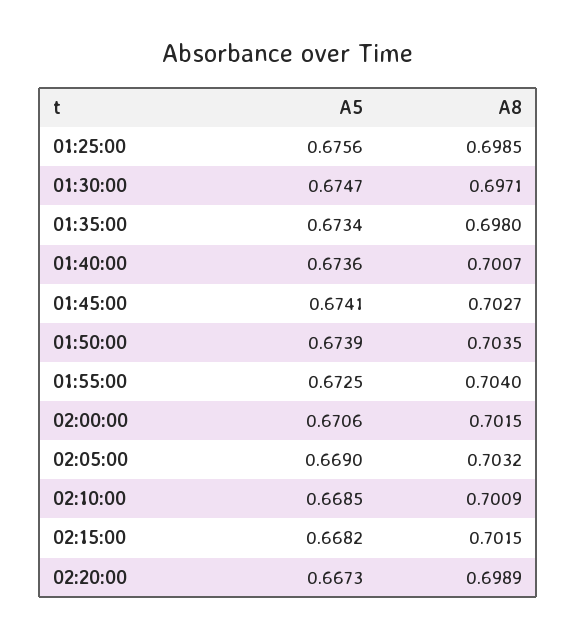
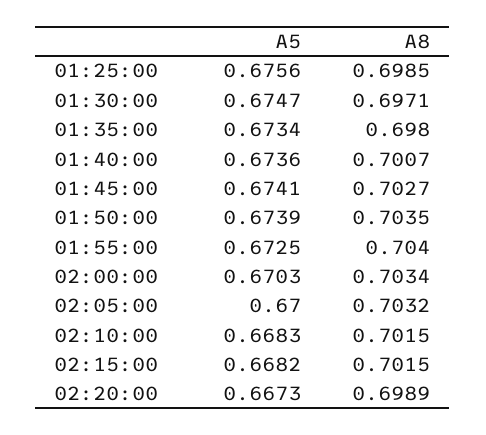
A5, 02:00:00: 0.6706 -> 0.6703
A8, 02:00:00: 0.7015 -> 0.7034
A5, 02:05:00: 0.669 -> 0.67
A5, 02:10:00: 0.6685 -> 0.6683
A8, 02:10:00: 0.7009 -> 0.7015

